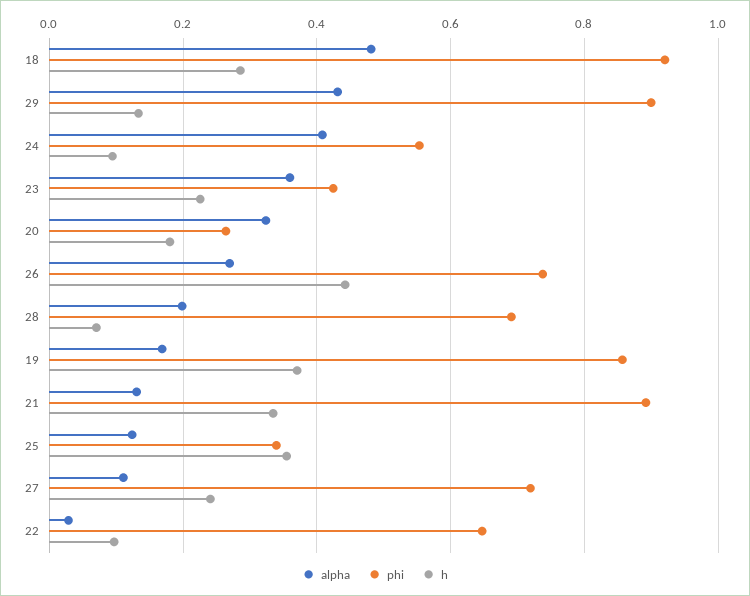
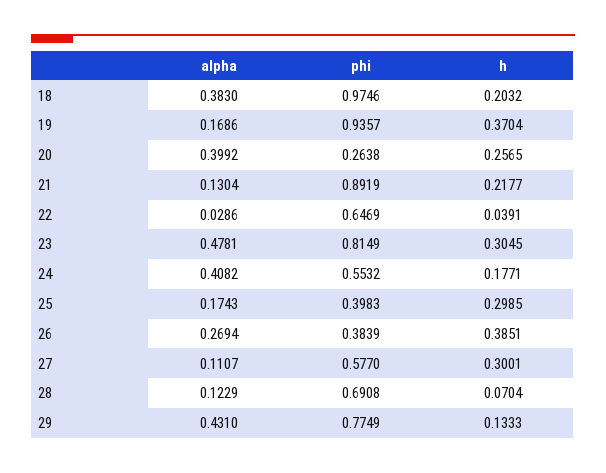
alpha, 18: 0.48 -> 0.383
phi, 18: 0.92 -> 0.9746
h, 18: 0.28 -> 0.2032
phi, 29: 0.9 -> 0.7749
h, 24: 0.1 -> 0.1771
alpha, 23: 0.36 -> 0.4781
phi, 23: 0.42 -> 0.8149
h, 23: 0.22 -> 0.3045
alpha, 20: 0.32 -> 0.3992
h, 20: 0.18 -> 0.2565
phi, 26: 0.74 -> 0.3839
h, 26: 0.44 -> 0.3851
alpha, 28: 0.2 -> 0.1229
phi, 19: 0.86 -> 0.9357
h, 21: 0.34 -> 0.2177
alpha, 25: 0.12 -> 0.1743
phi, 25: 0.34 -> 0.3983
h, 25: 0.36 -> 0.2985
phi, 27: 0.72 -> 0.577
h, 27: 0.24 -> 0.3001
h, 22: 0.1 -> 0.0391

